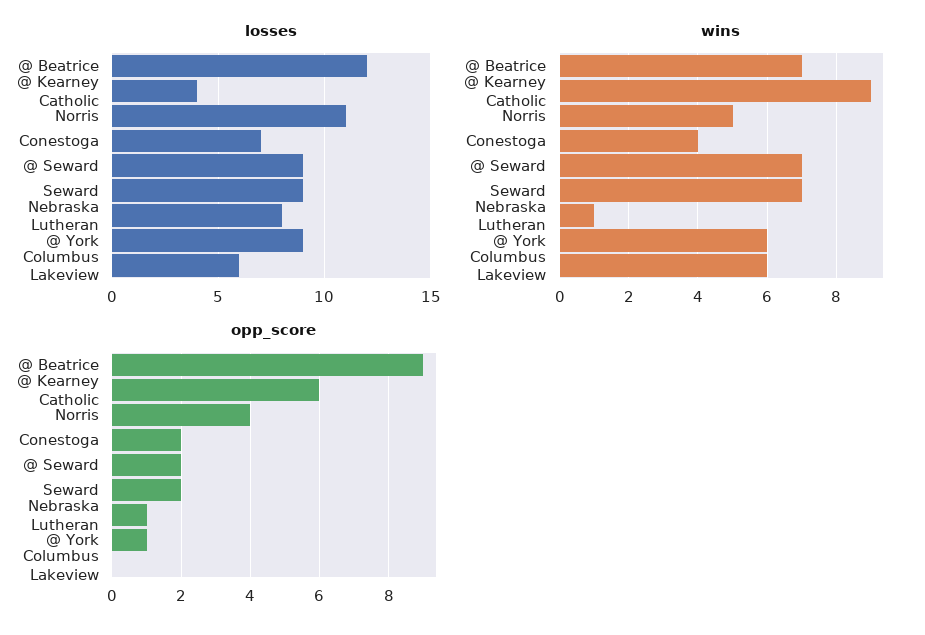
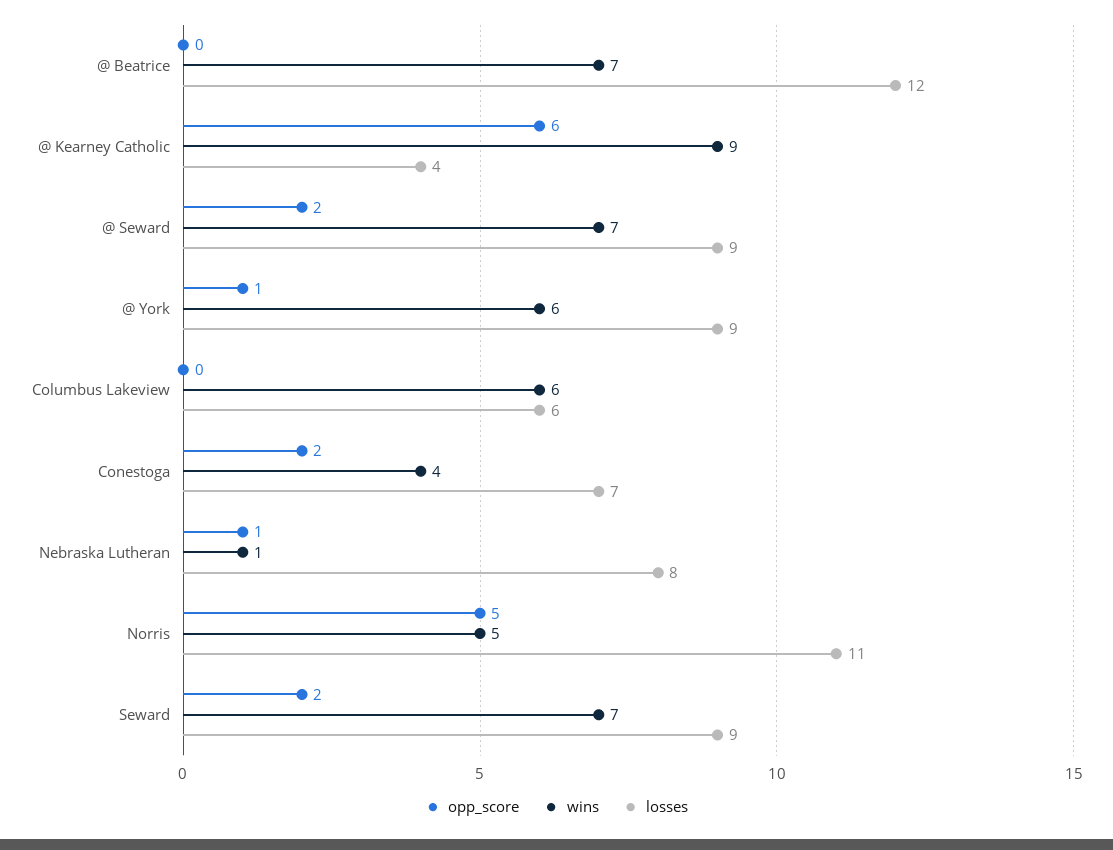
opp_score, @ Beatrice: 9 -> 0
opp_score, Norris: 4 -> 5

